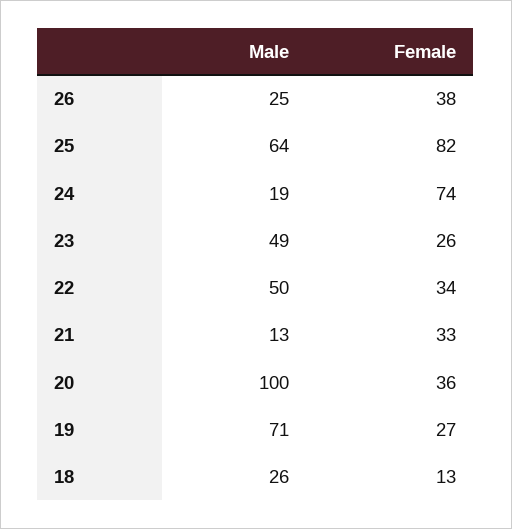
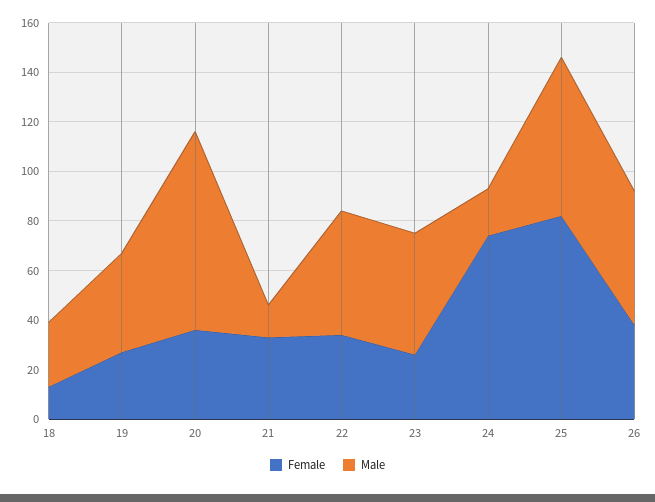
Male, 26: 25 -> 55
Male, 20: 100 -> 80
Male, 19: 71 -> 40

